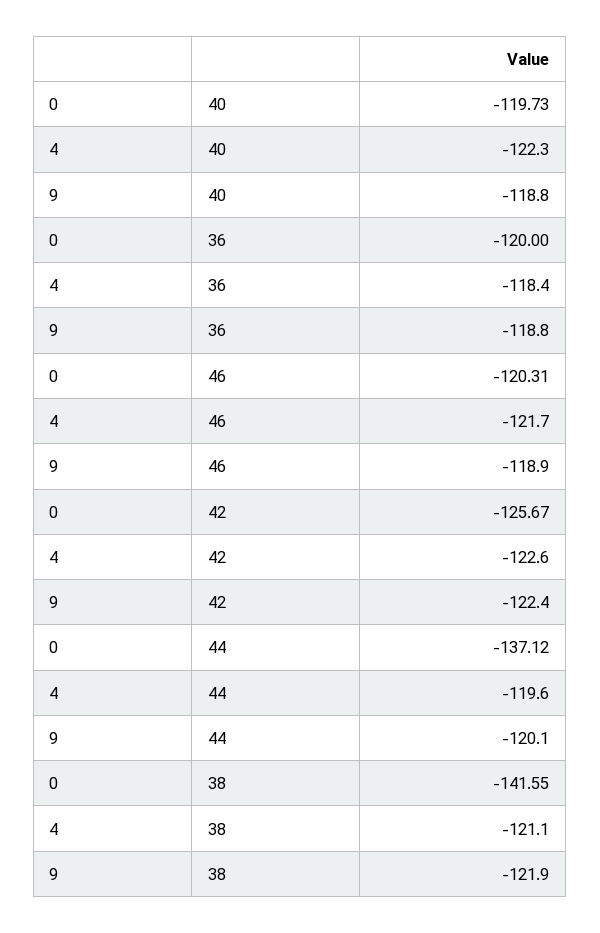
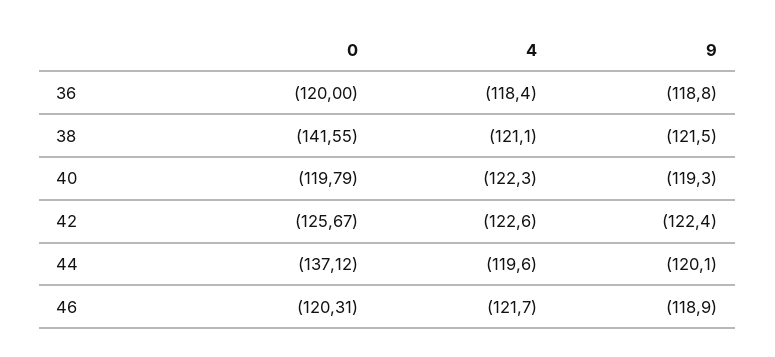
0, 40: -119.73 -> -119.79
9, 40: -118.8 -> -119.3
9, 38: -121.9 -> -121.5

